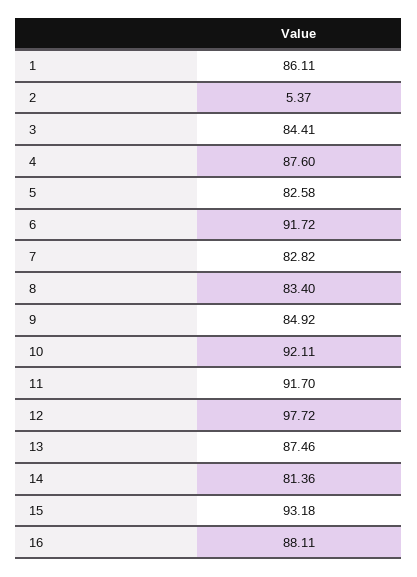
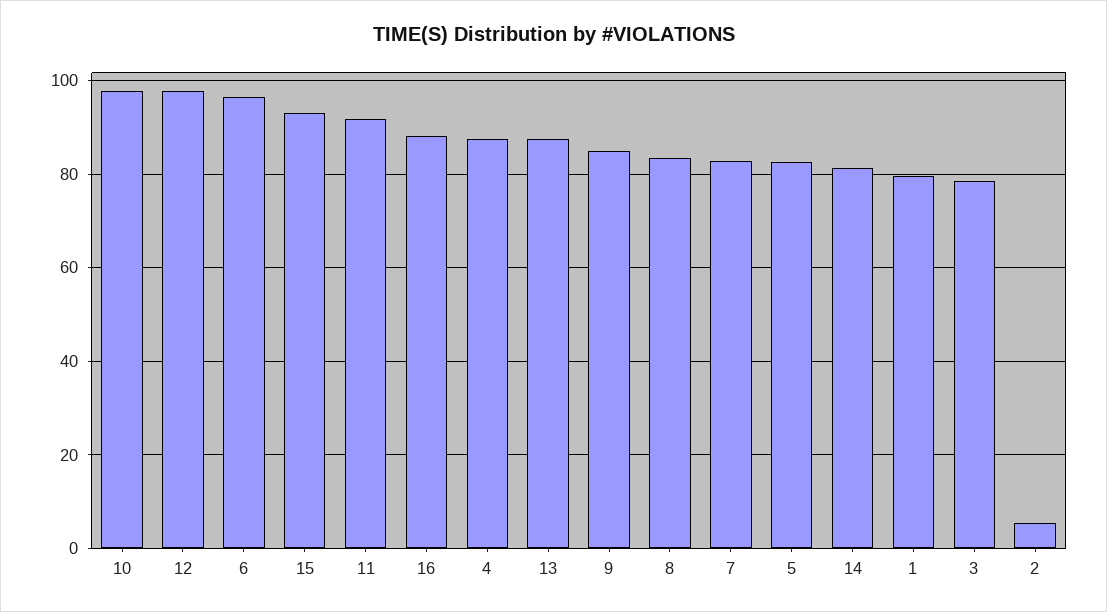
1: 86.11 -> 80
3: 84.41 -> 78
6: 91.72 -> 96
10: 92.11 -> 98

